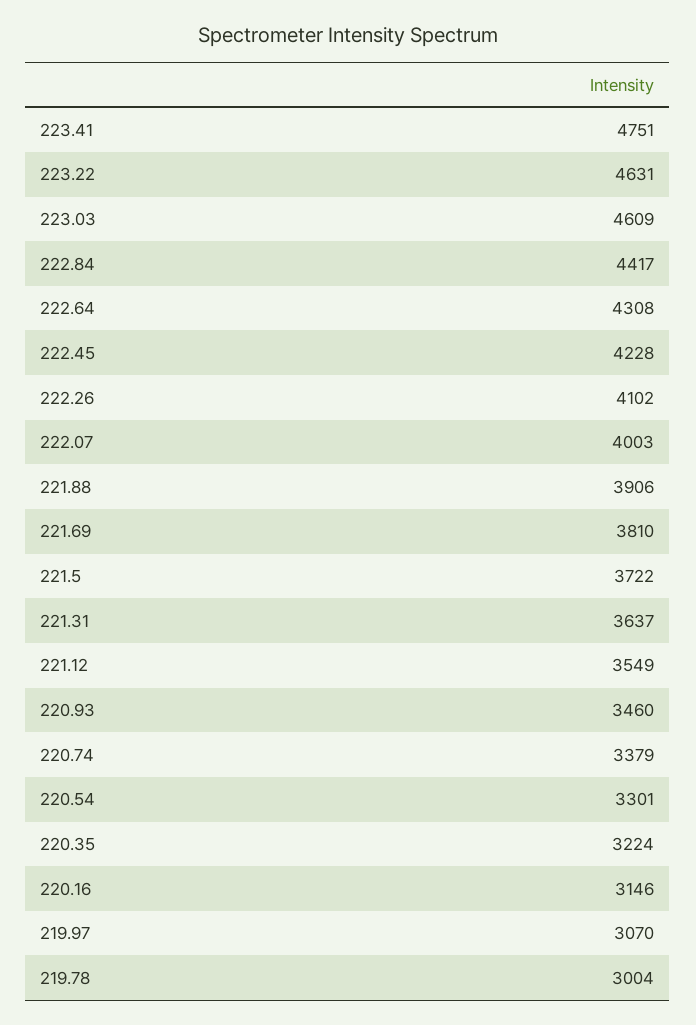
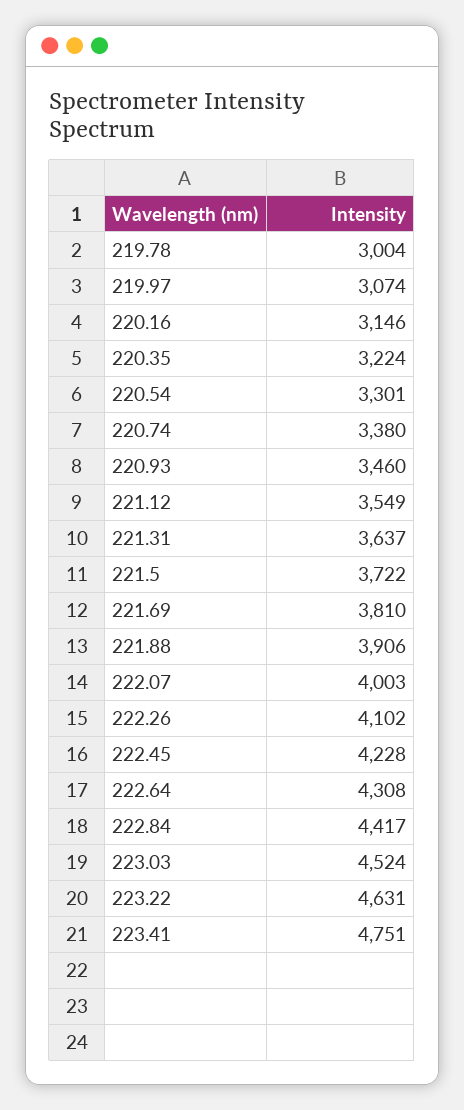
223.03: 4609 -> 4524
220.74: 3379 -> 3380
219.97: 3070 -> 3074

